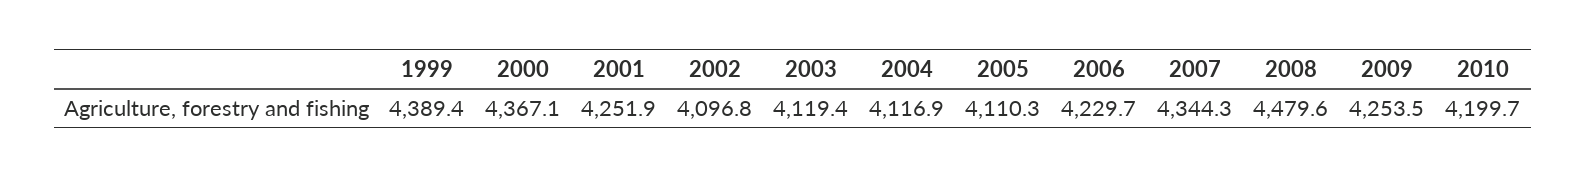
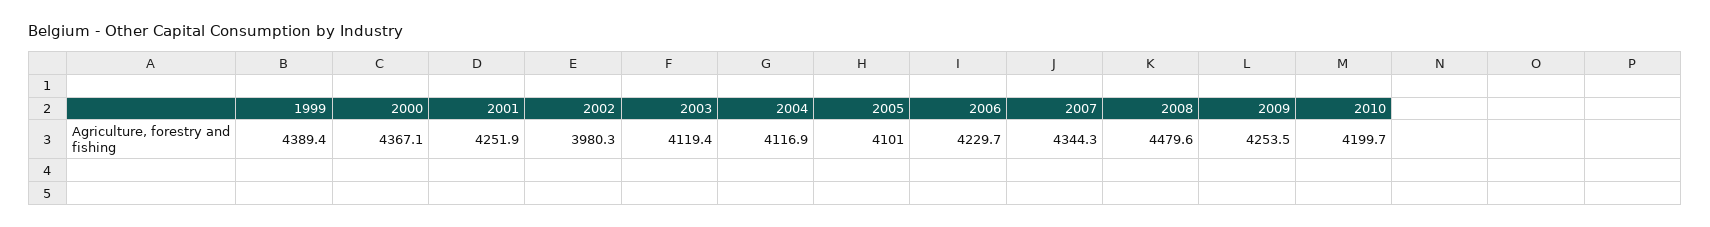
2002: 4096.8 -> 3980.3
2005: 4110.3 -> 4101

